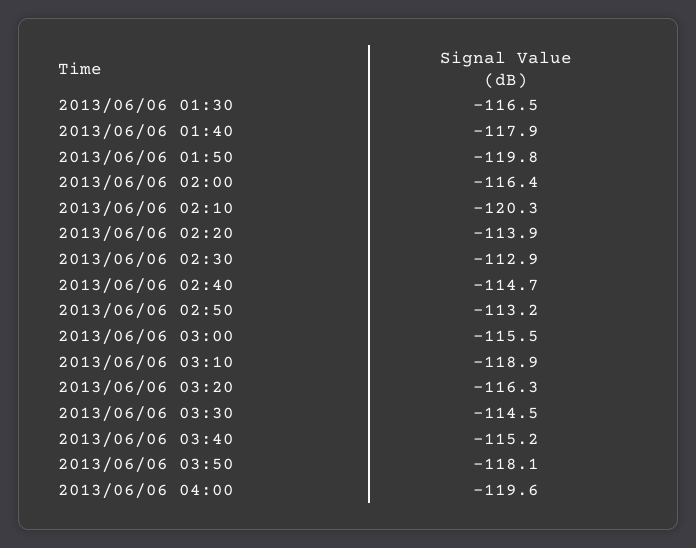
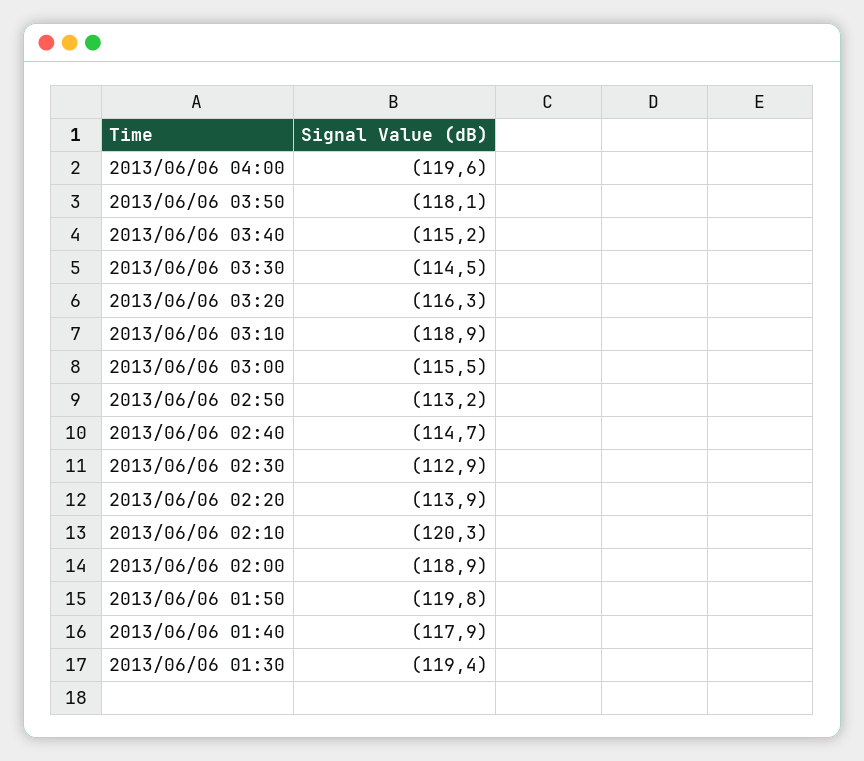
2013/06/06 01:30: -116.5 -> -119.4
2013/06/06 02:00: -116.4 -> -118.9

